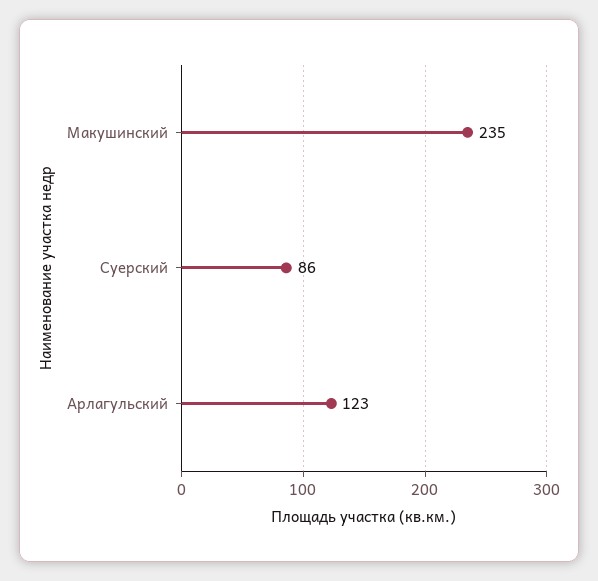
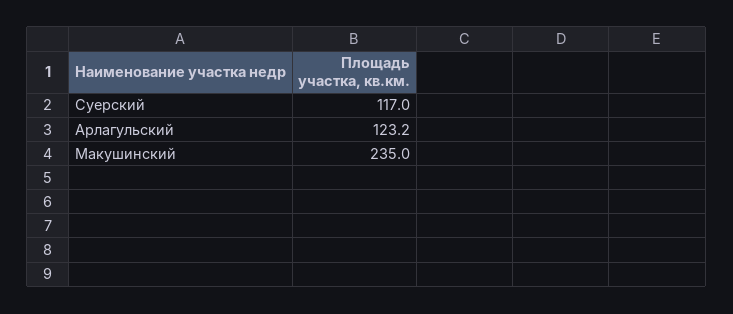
Суерский: 86 -> 117

